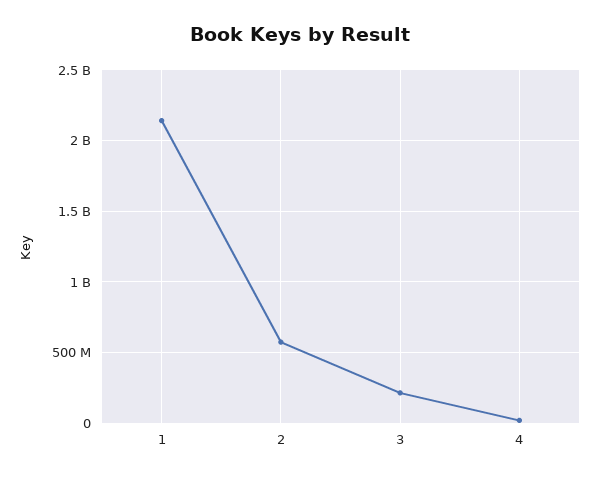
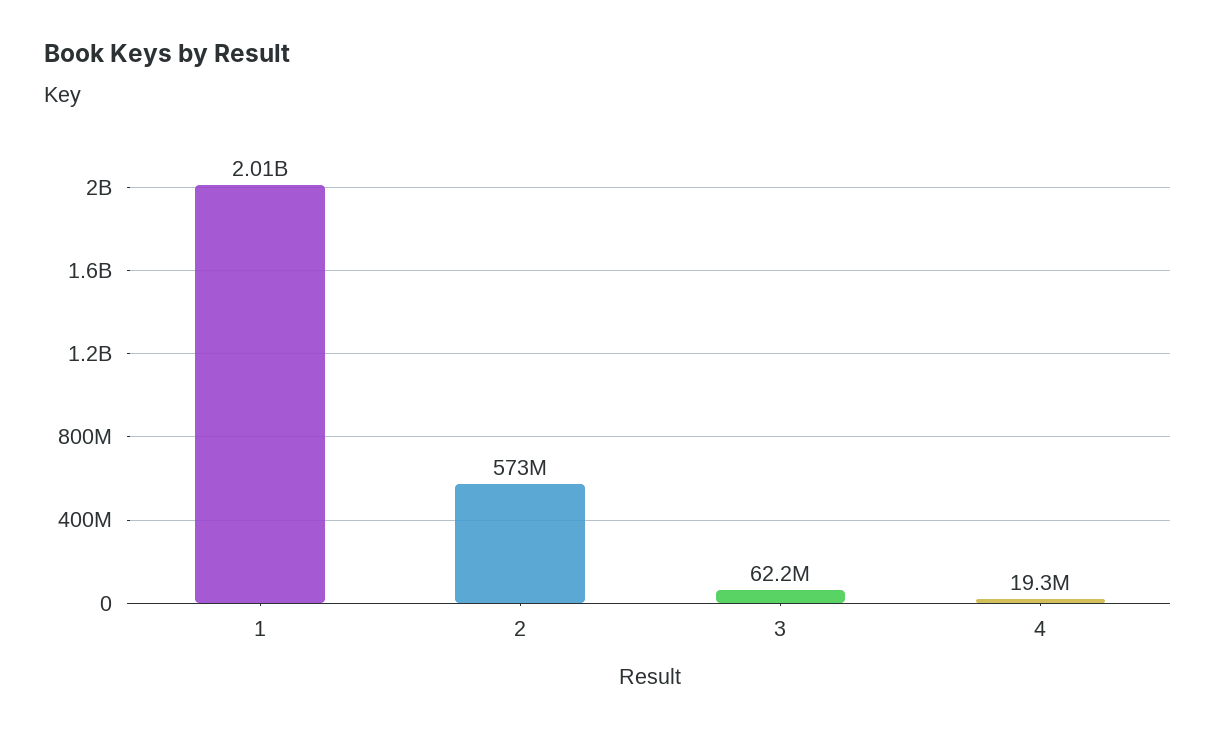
1: 2150000000 -> 2010000000
3: 200000000 -> 62200000

